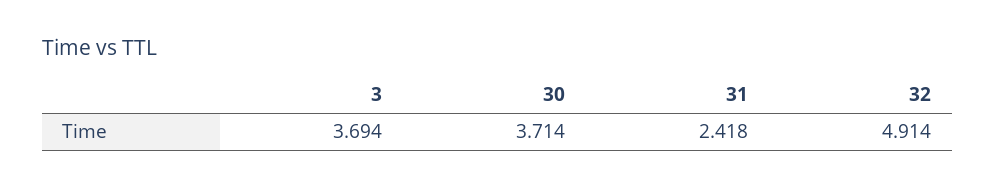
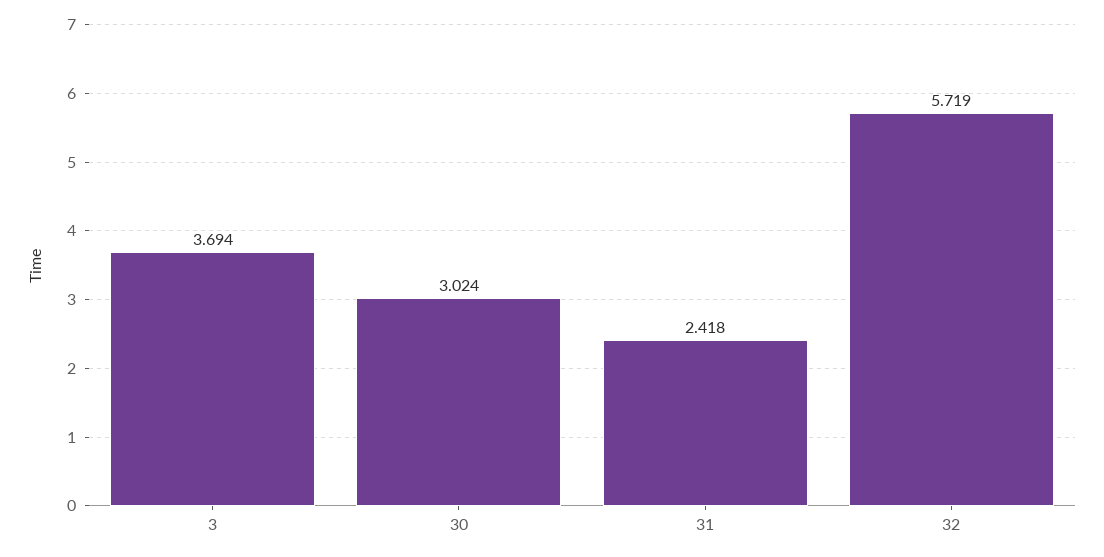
30: 3.714 -> 3.024
32: 4.914 -> 5.719

